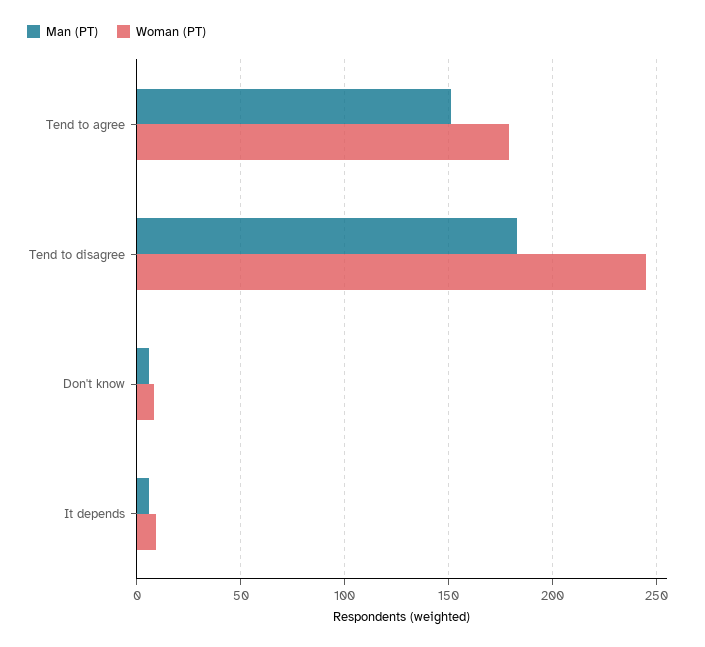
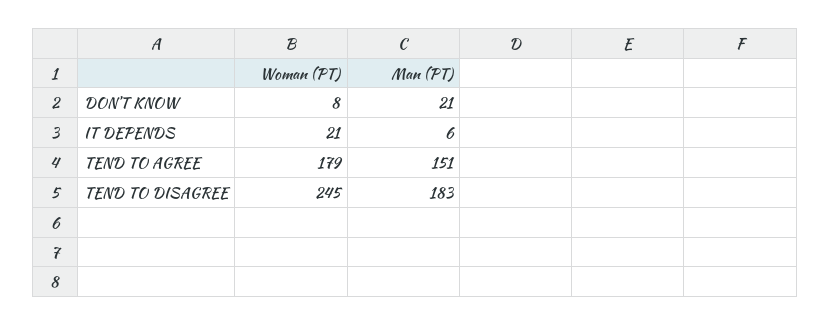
Man (PT), Don't know: 5 -> 21
Woman (PT), It depends: 10 -> 21

